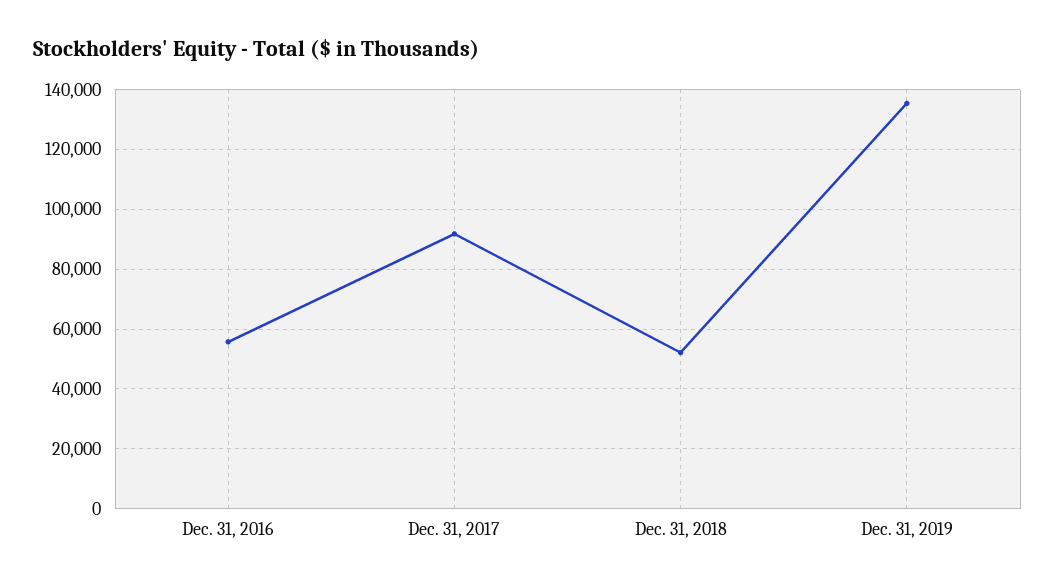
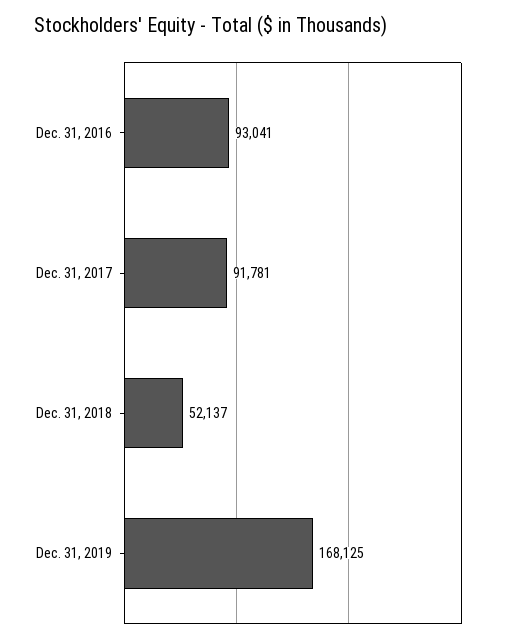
Dec. 31, 2016: 55000 -> 93041
Dec. 31, 2019: 135000 -> 168125

